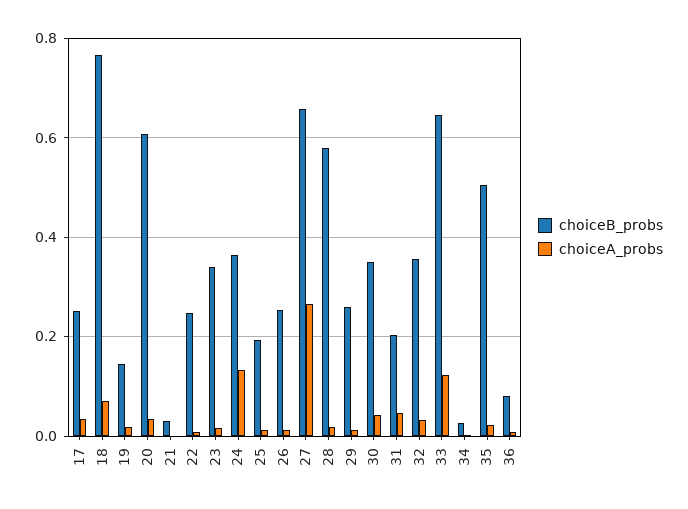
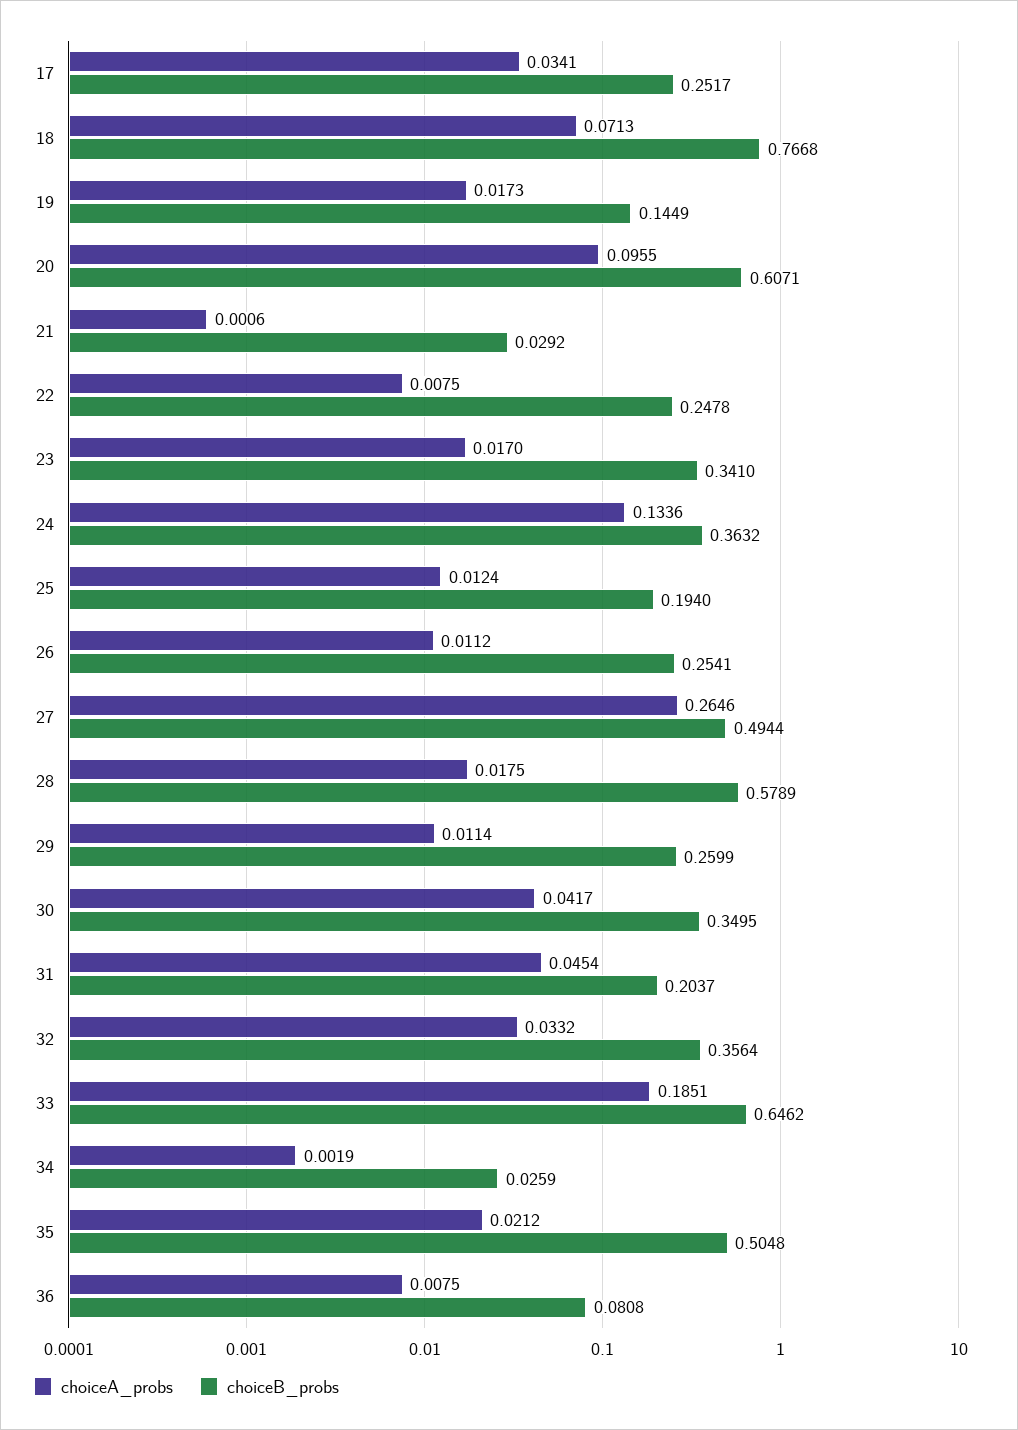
choiceA_probs, 20: 0.04 -> 0.0955
choiceB_probs, 27: 0.66 -> 0.4944
choiceA_probs, 33: 0.12 -> 0.1851

